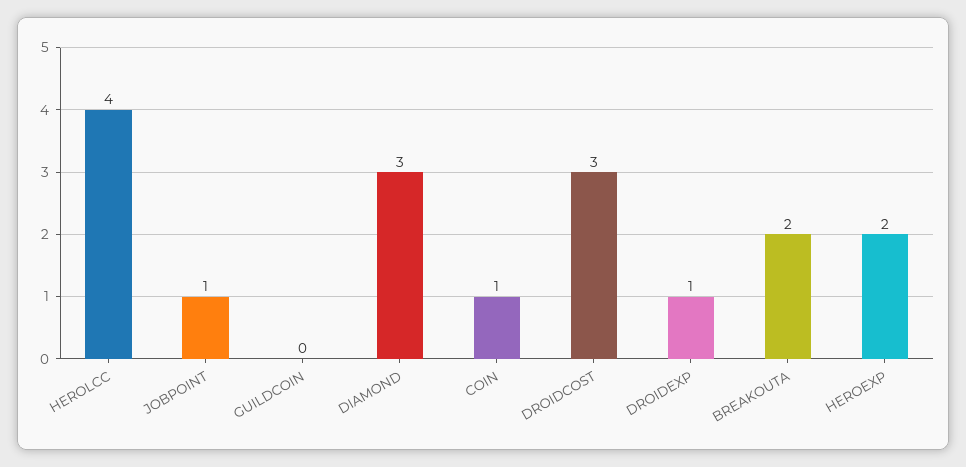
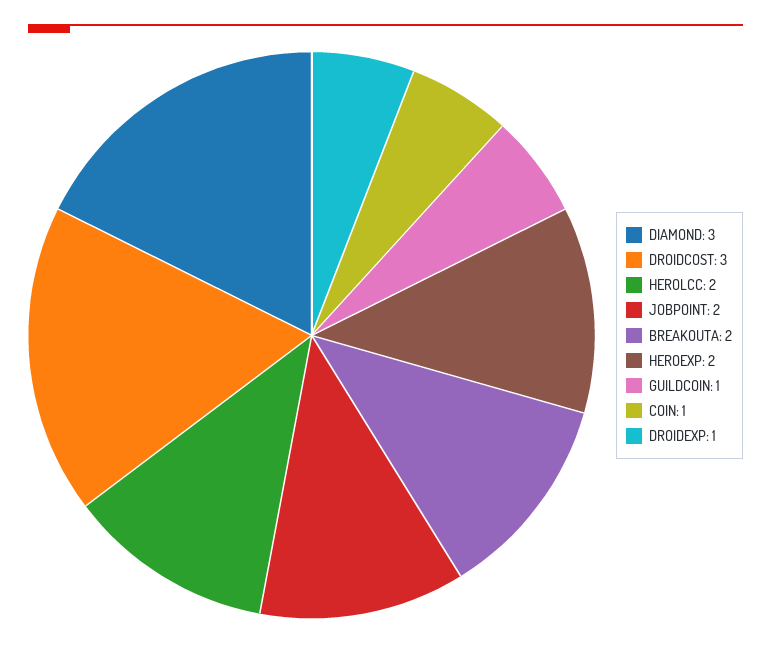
HEROLCC: 4 -> 2
JOBPOINT: 1 -> 2
GUILDCOIN: 0 -> 1

